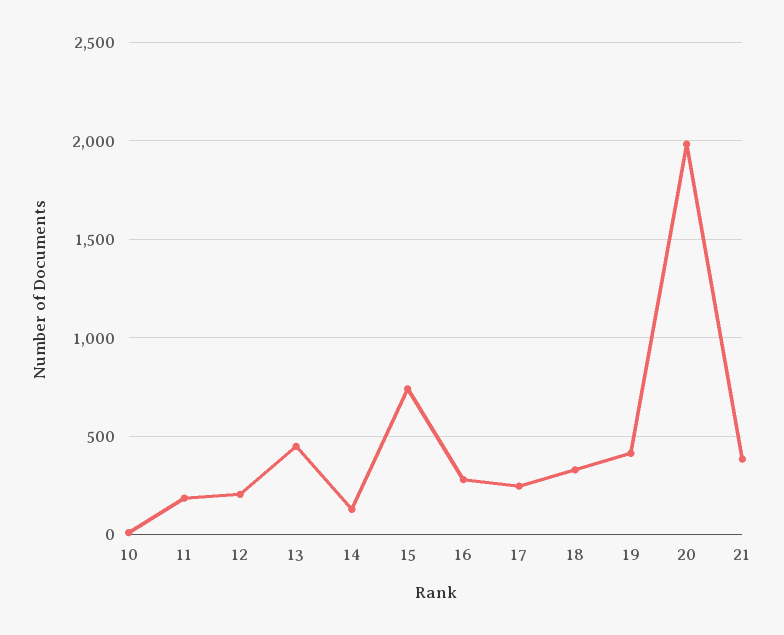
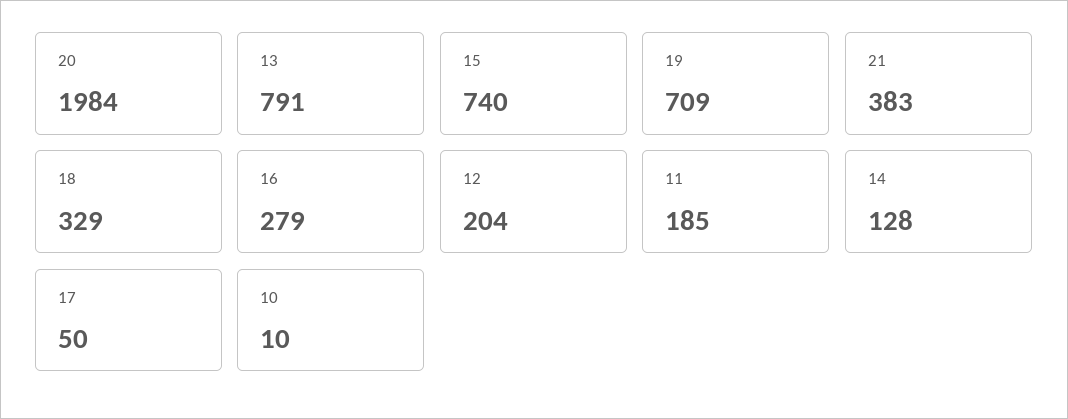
13: 450 -> 791
17: 250 -> 50
19: 400 -> 709

